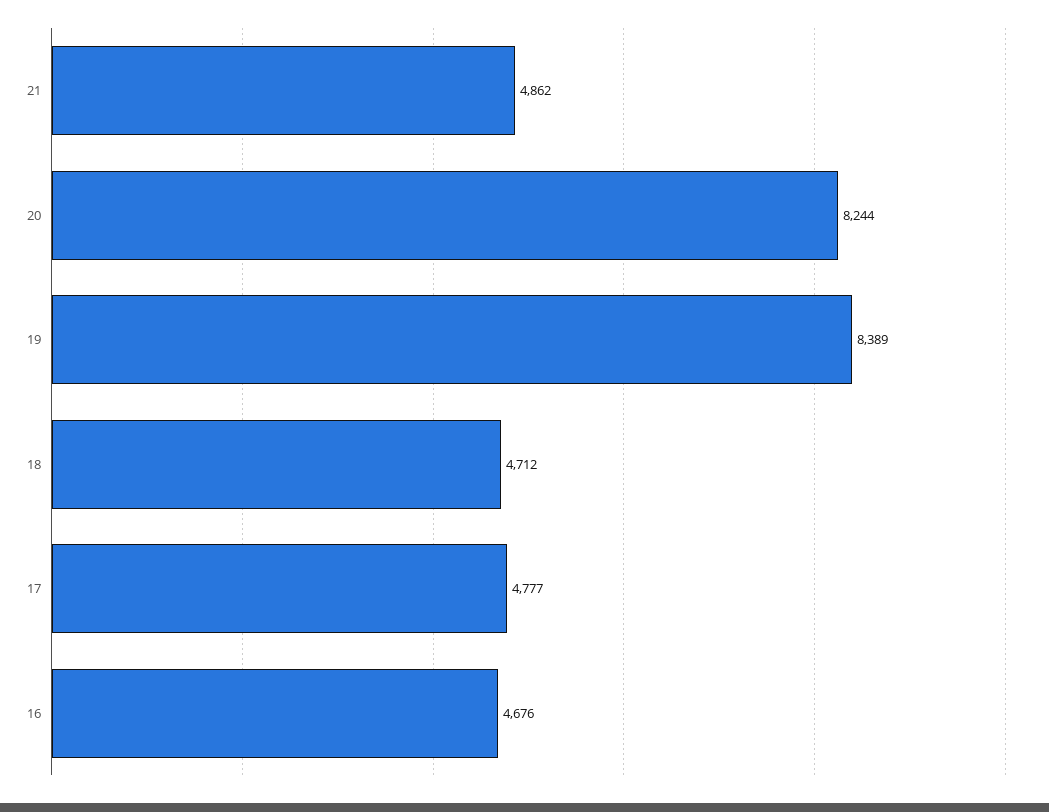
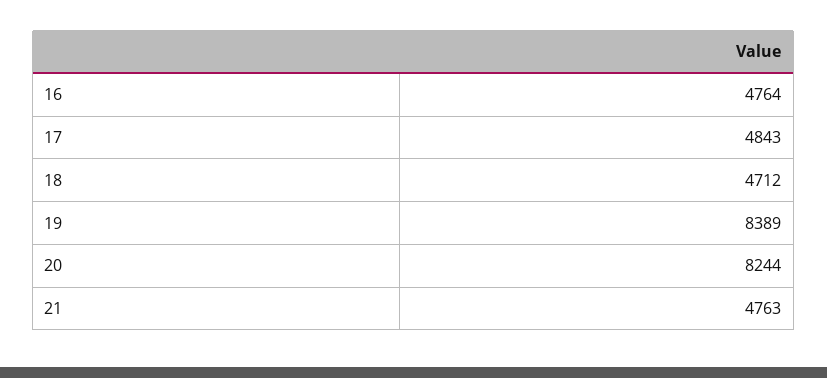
21: 4862 -> 4763
17: 4777 -> 4843
16: 4676 -> 4764

